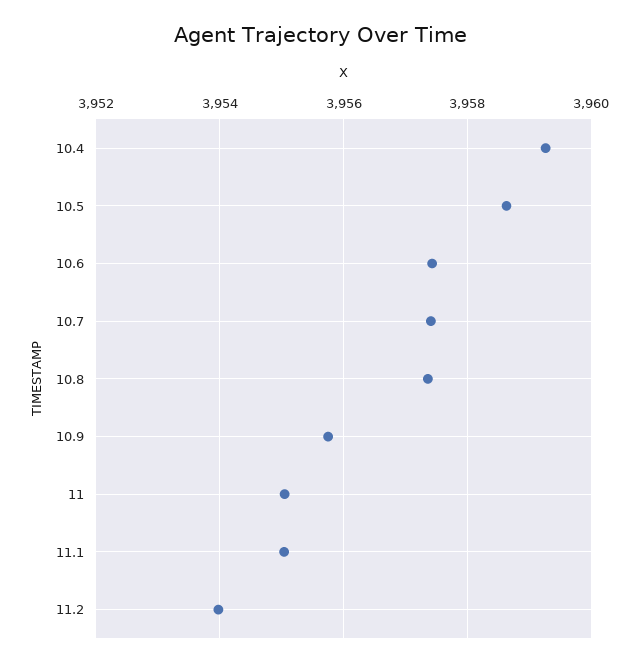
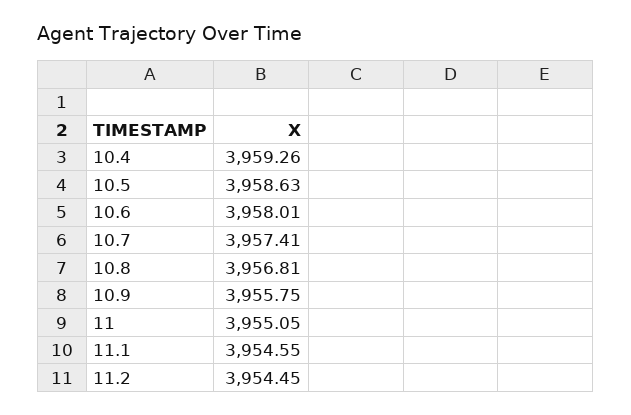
10.6: 3957.4 -> 3958.01
10.8: 3957.4 -> 3956.81
11.1: 3955 -> 3954.55
11.2: 3954 -> 3954.45

